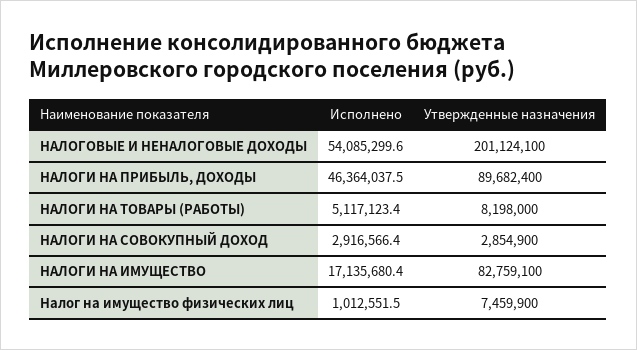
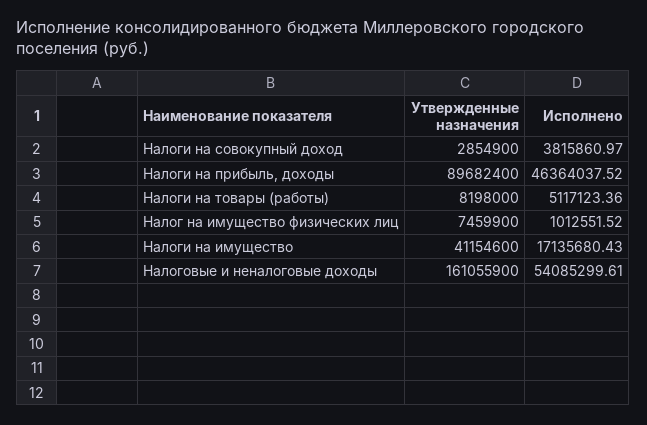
Утвержденные назначения, НАЛОГОВЫЕ И НЕНАЛОГОВЫЕ ДОХОДЫ: 201124100 -> 161055900
Исполнено, НАЛОГИ НА СОВОКУПНЫЙ ДОХОД: 2916566.4 -> 3815860.97
Утвержденные назначения, НАЛОГИ НА ИМУЩЕСТВО: 82759100 -> 41154600

